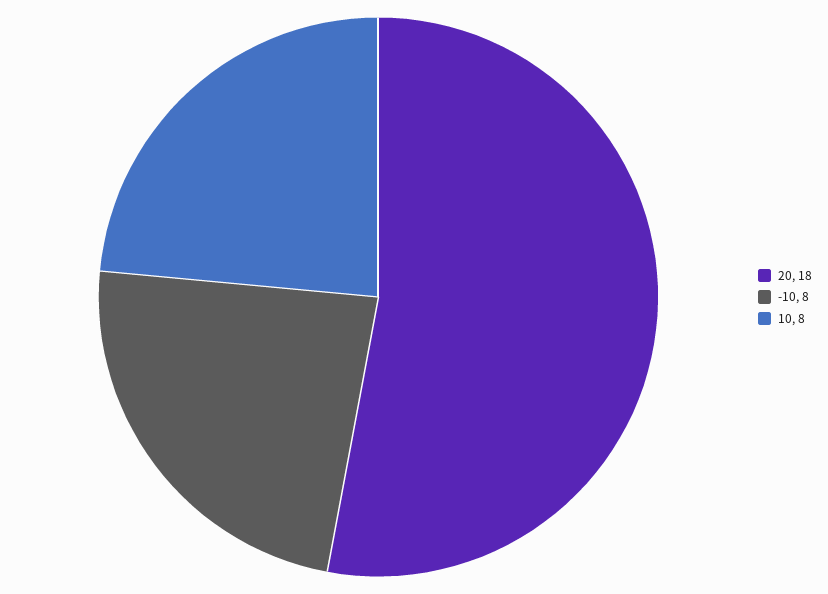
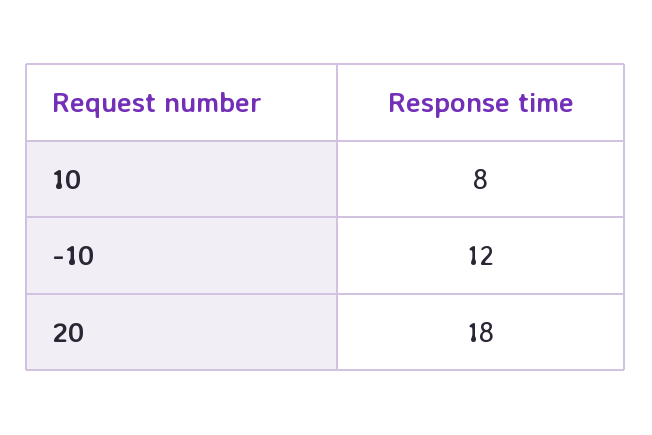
-10: 8 -> 12

